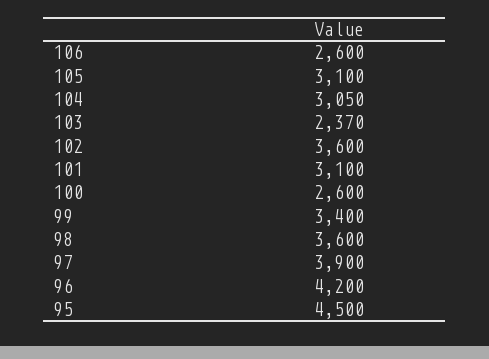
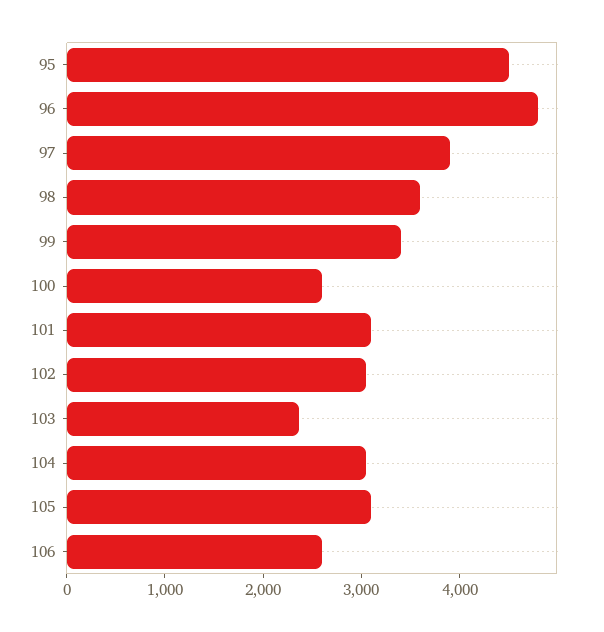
102: 3600 -> 3000
96: 4200 -> 4800

